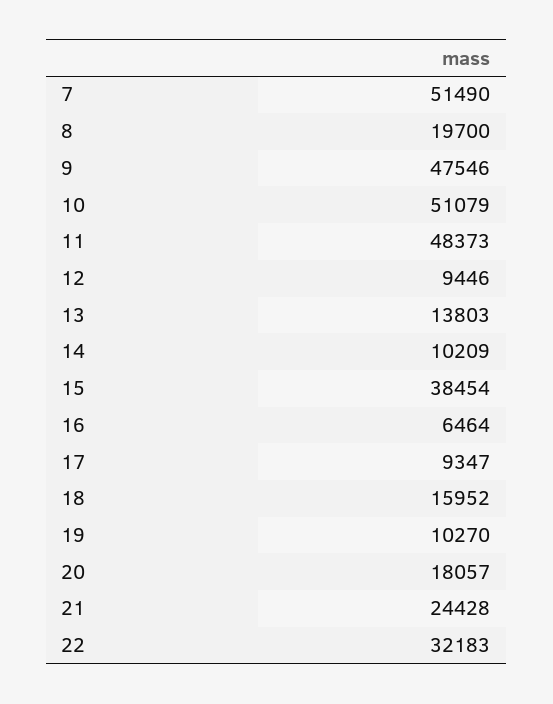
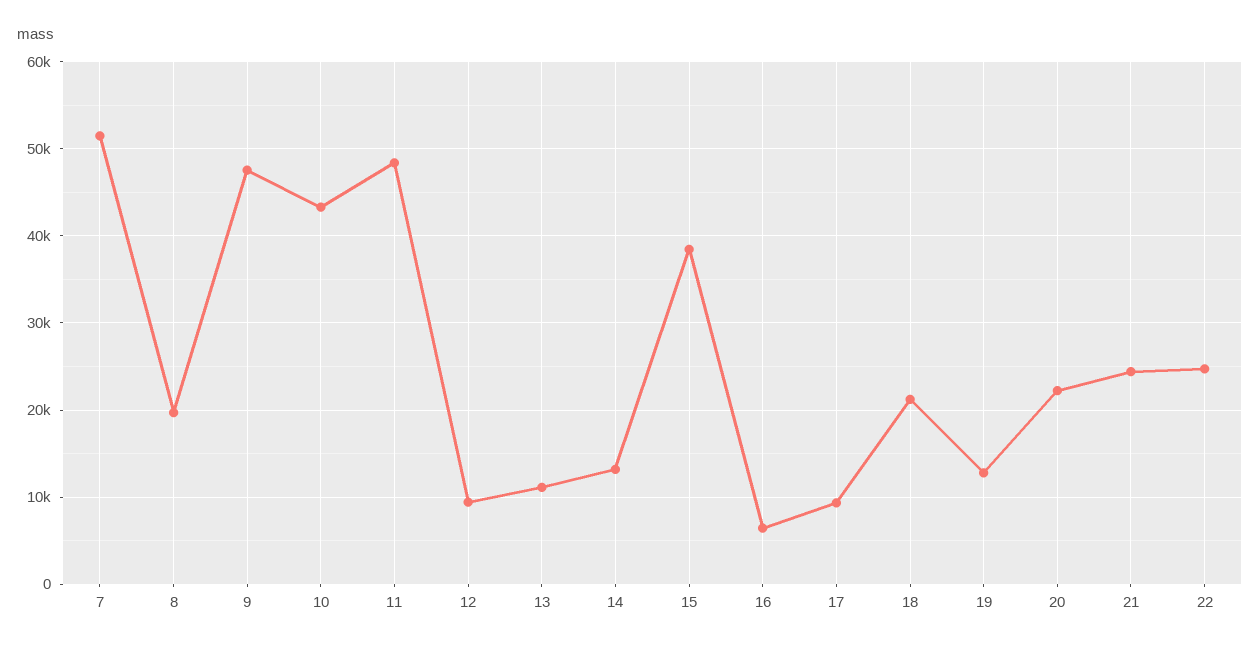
10: 51079 -> 43000
13: 13803 -> 11000
14: 10209 -> 13000
18: 15952 -> 21000
19: 10270 -> 13000
20: 18057 -> 22000
22: 32183 -> 25000

